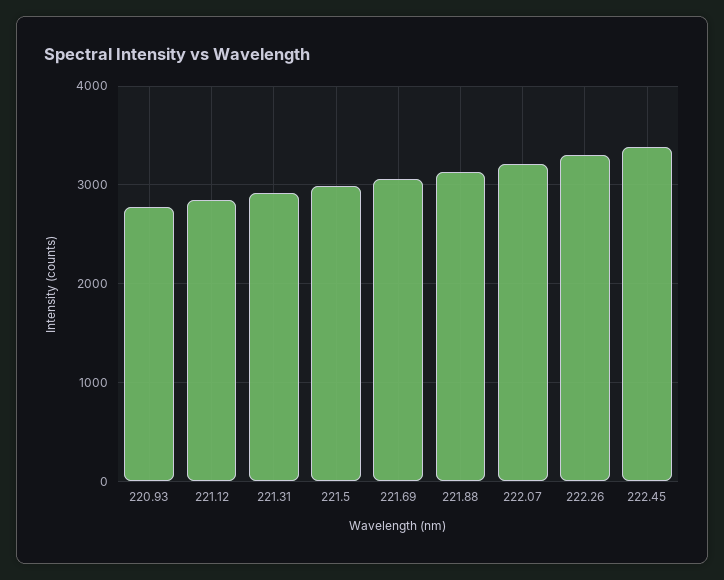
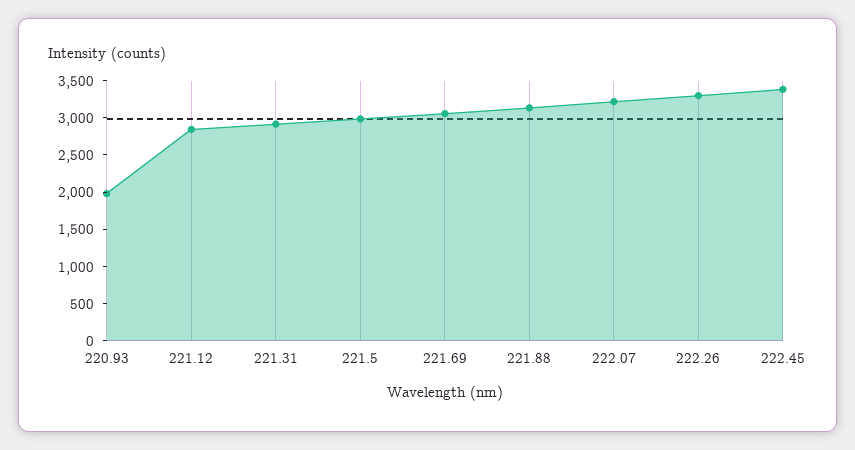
220.93: 2800 -> 2000

